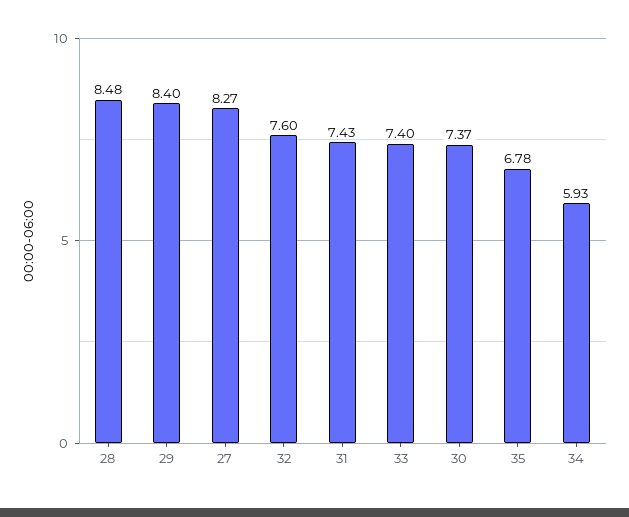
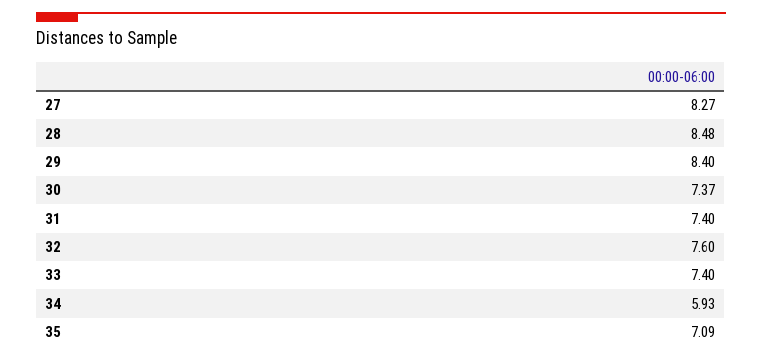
31: 7.43 -> 7.4
35: 6.78 -> 7.09

